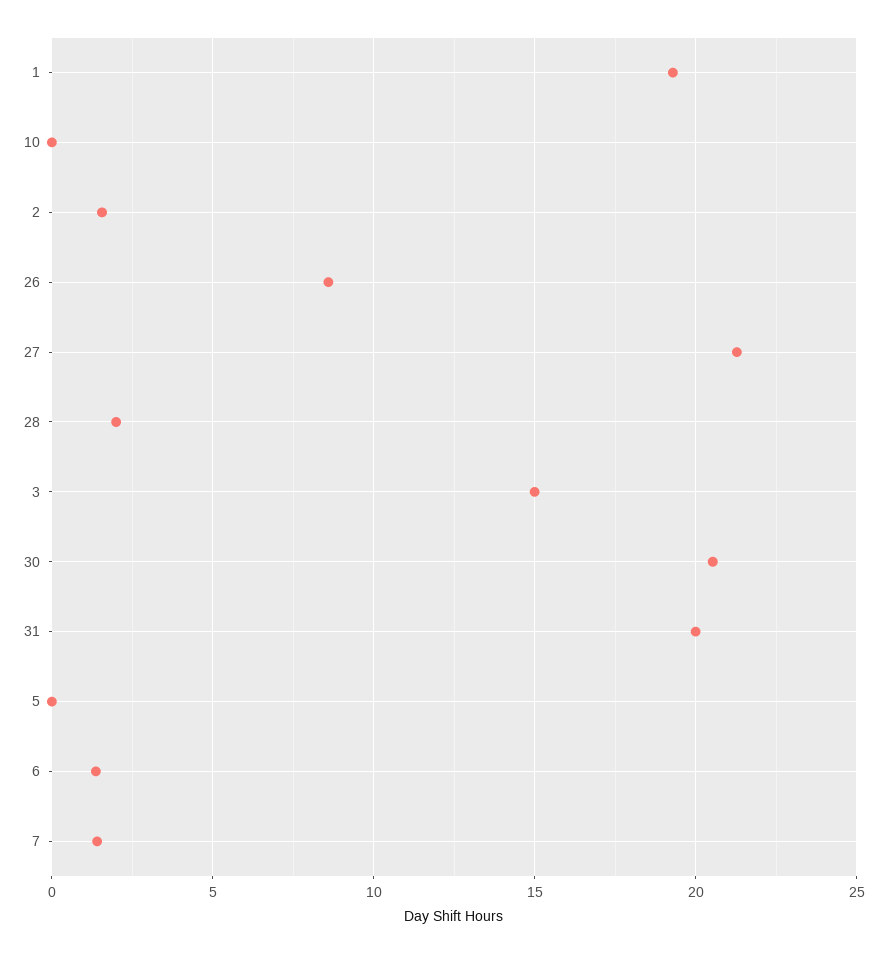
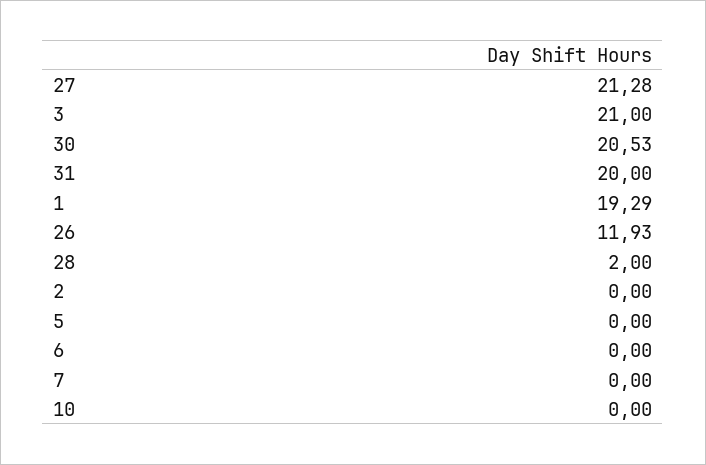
2: 1.5 -> 0
26: 8.5 -> 11.93
3: 15 -> 21
6: 1.5 -> 0
7: 1.5 -> 0

